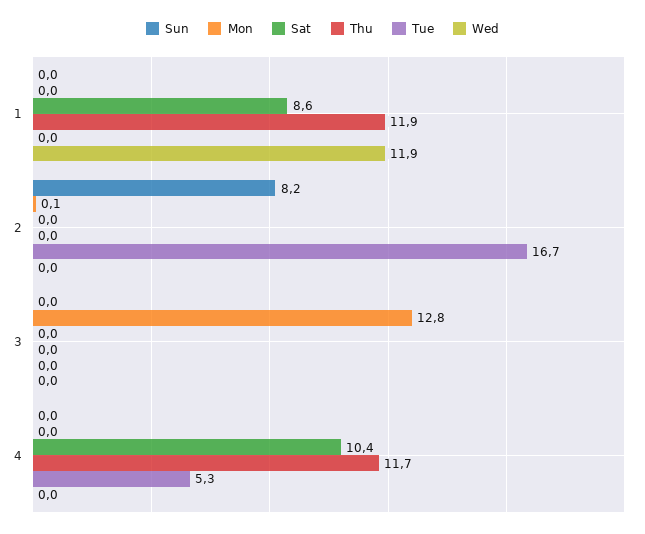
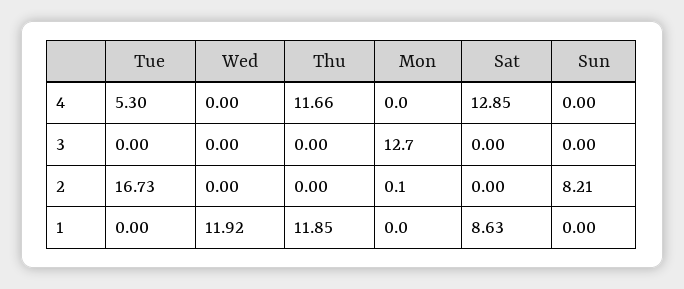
Mon, 3: 12.8 -> 12.7
Sat, 4: 10.4 -> 12.85

